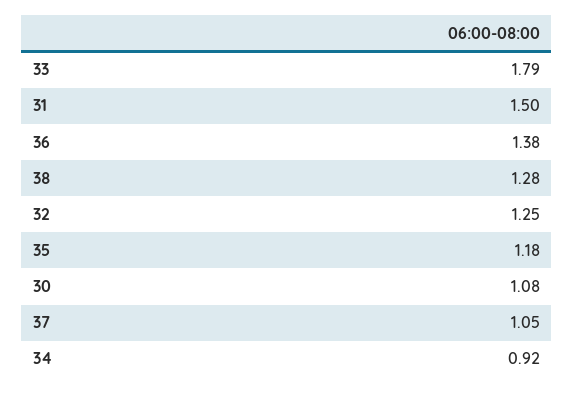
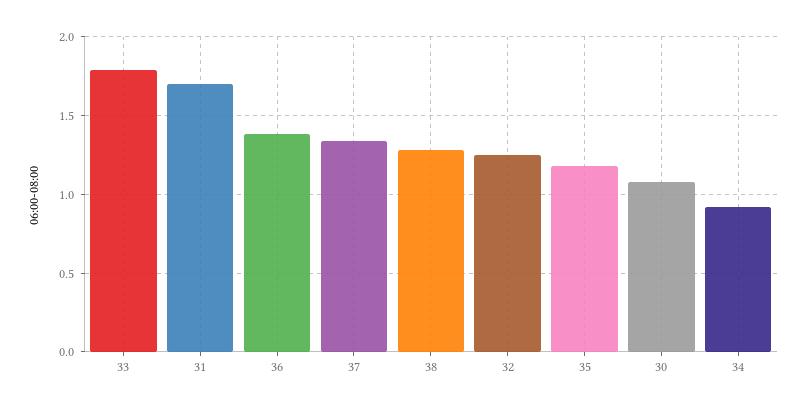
31: 1.5 -> 1.7
37: 1.05 -> 1.35

